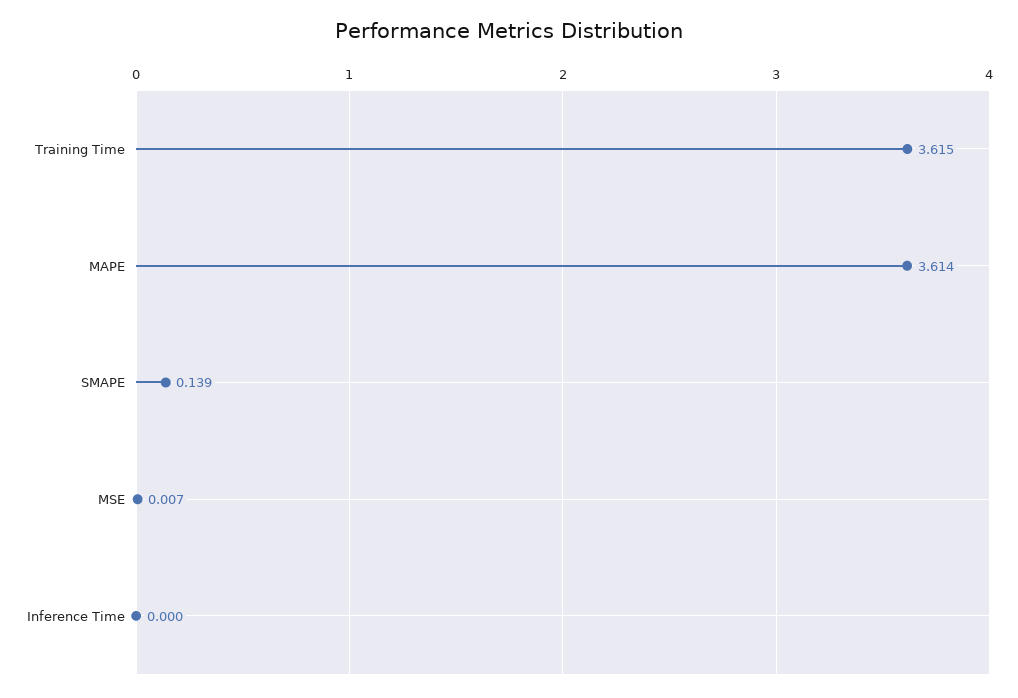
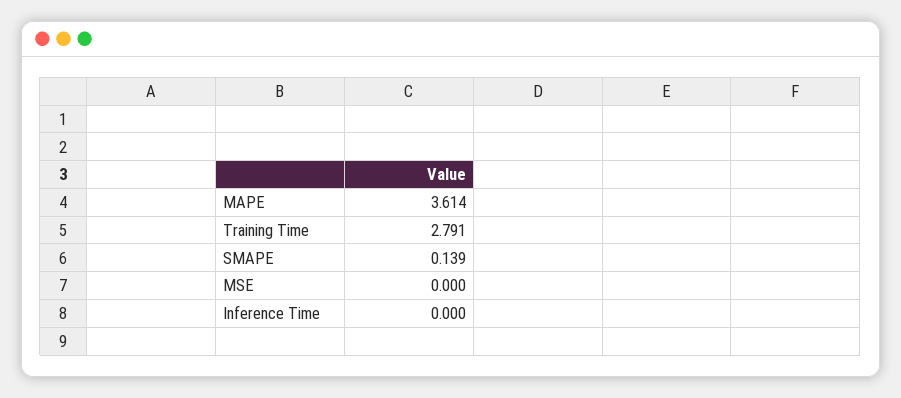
Training Time: 3.615 -> 2.791
MSE: 0.007 -> 0

